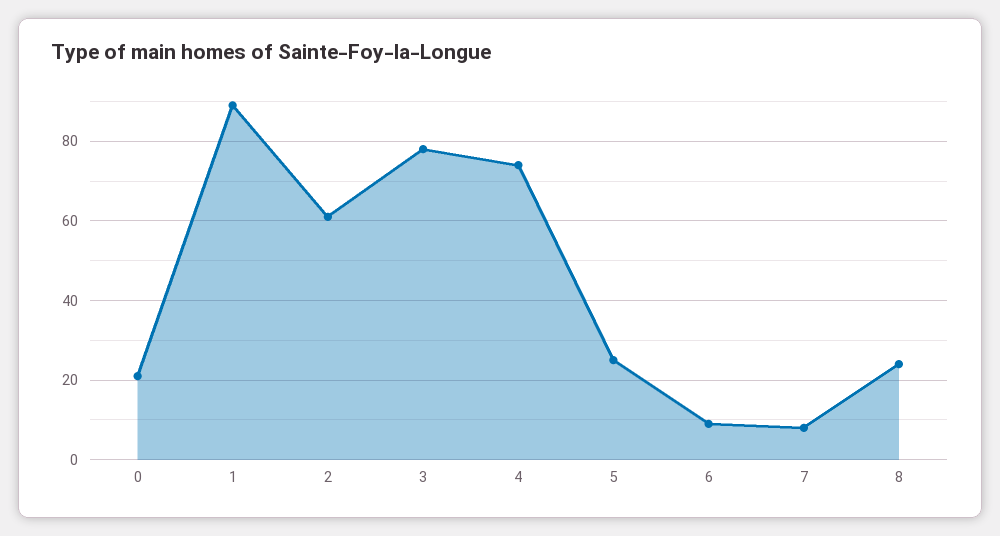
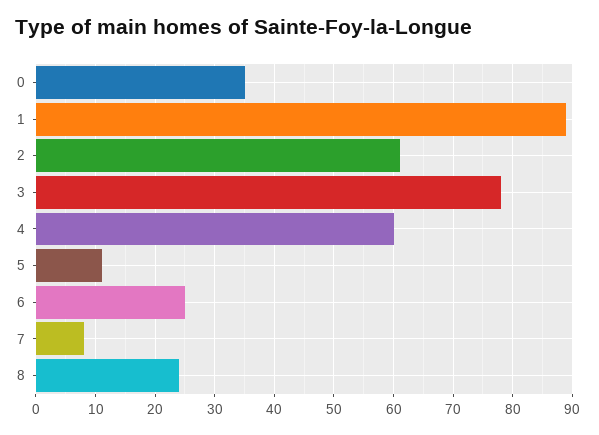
0: 20 -> 35
4: 75 -> 60
5: 25 -> 10
6: 10 -> 25

